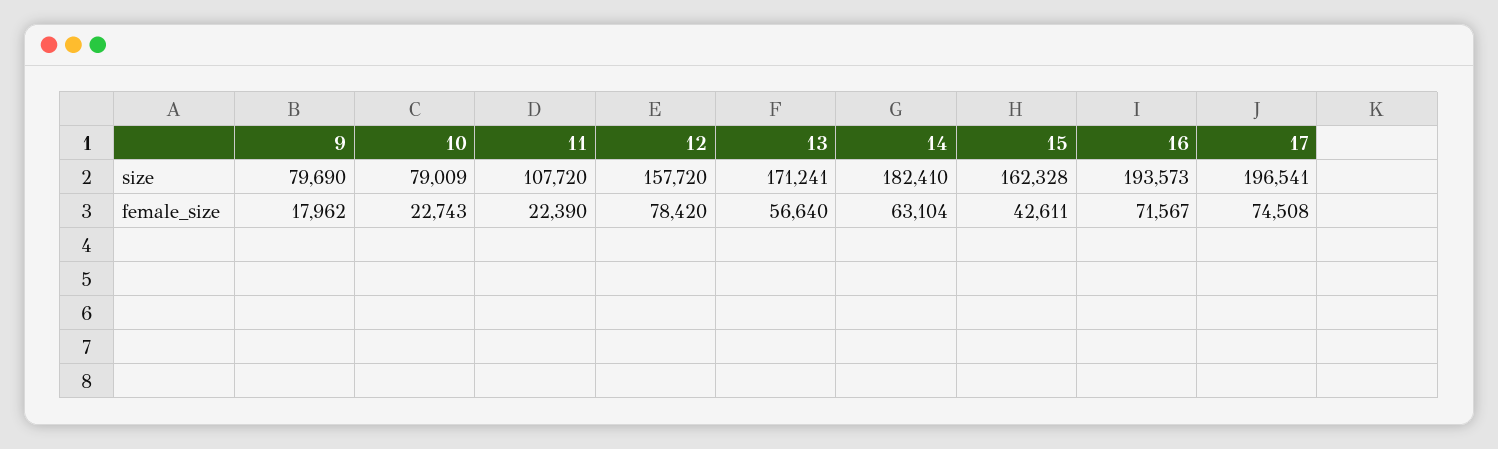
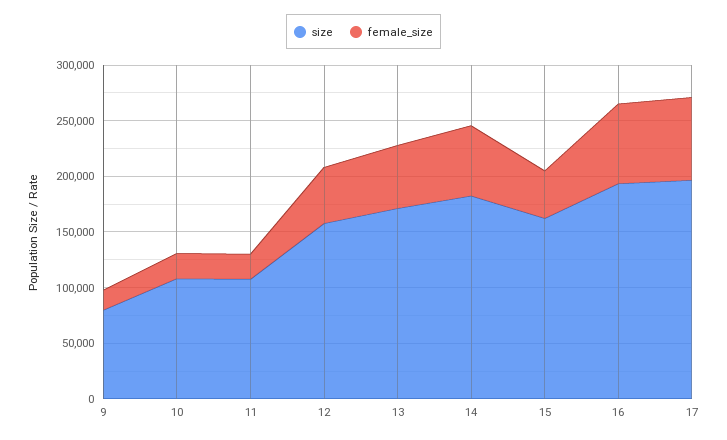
size, 10: 79009 -> 110000
female_size, 12: 78420 -> 50000

